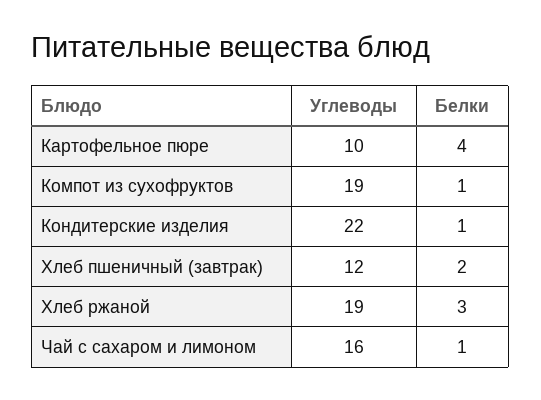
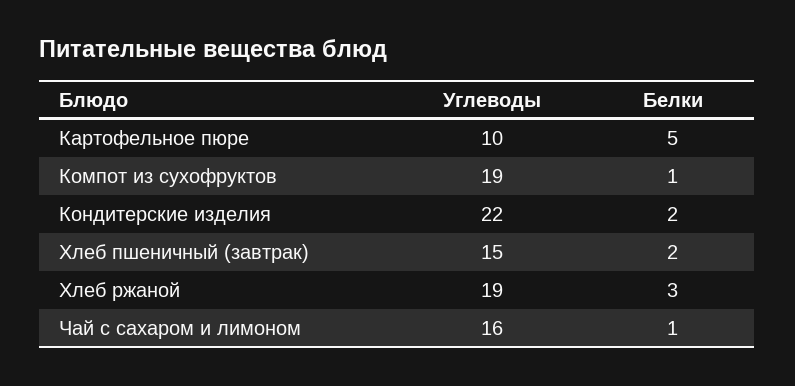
Белки, Картофельное пюре: 4 -> 5
Белки, Кондитерские изделия: 1 -> 2
Углеводы, Хлеб пшеничный (завтрак): 12 -> 15

